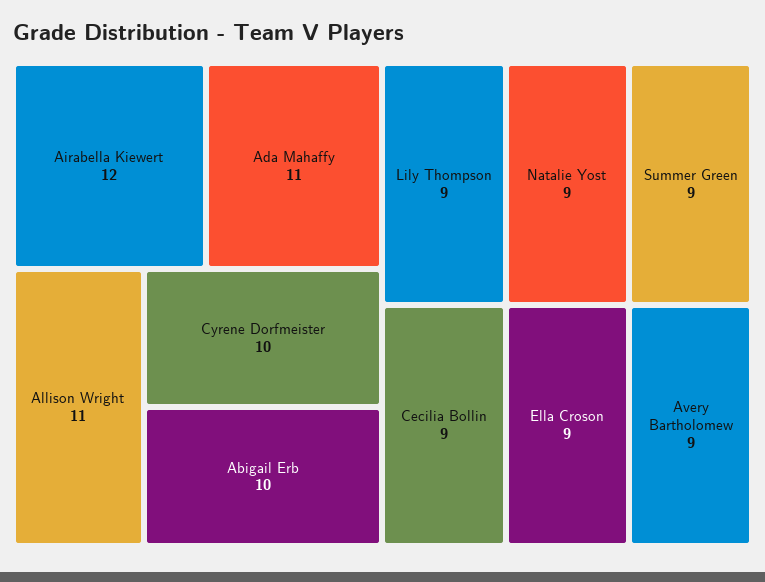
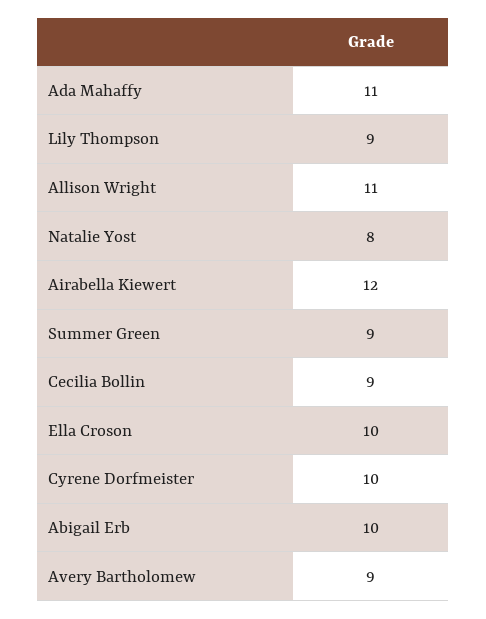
Natalie Yost: 9 -> 8
Ella Croson: 9 -> 10

